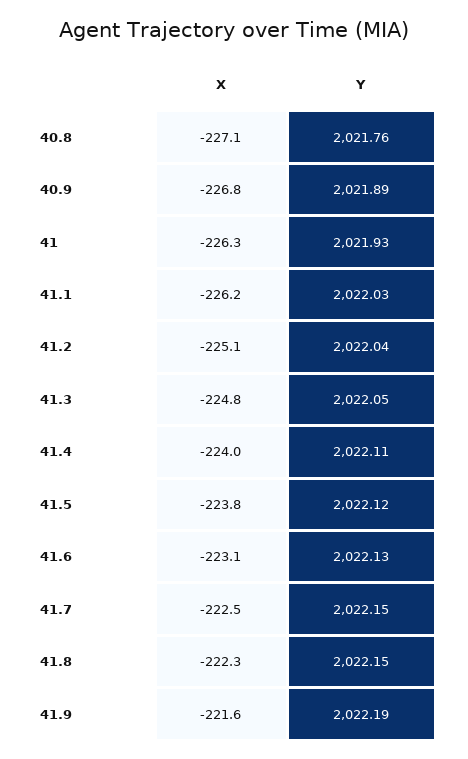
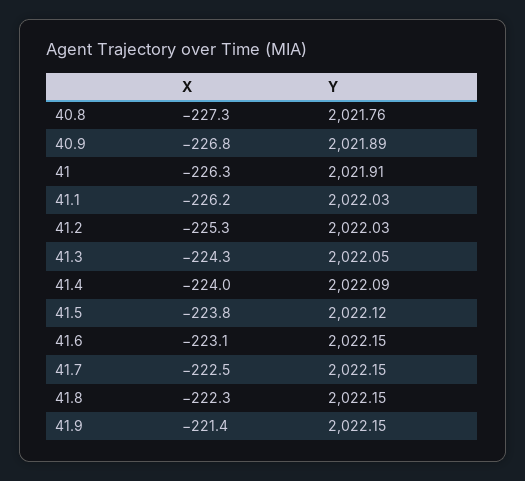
X, 40.8: -227.1 -> -227.3
Y, 41: 2021.93 -> 2021.91
X, 41.2: -225.1 -> -225.3
Y, 41.2: 2022.04 -> 2022.03
X, 41.3: -224.8 -> -224.3
Y, 41.4: 2022.11 -> 2022.09
Y, 41.6: 2022.13 -> 2022.15
X, 41.9: -221.6 -> -221.4
Y, 41.9: 2022.19 -> 2022.15

